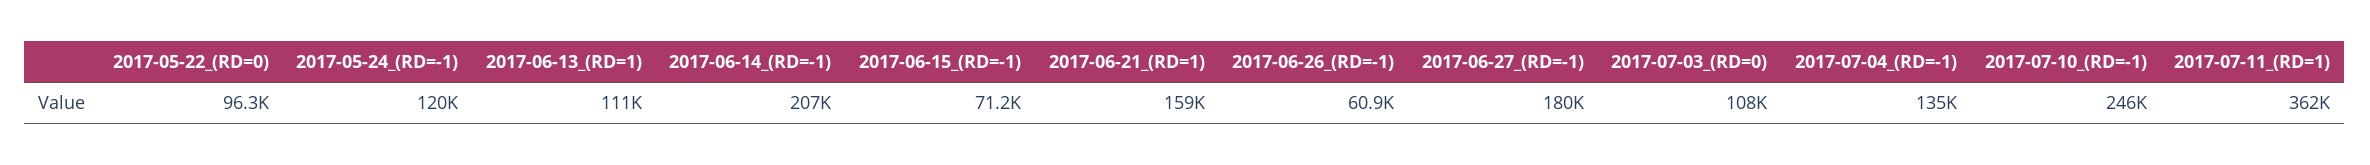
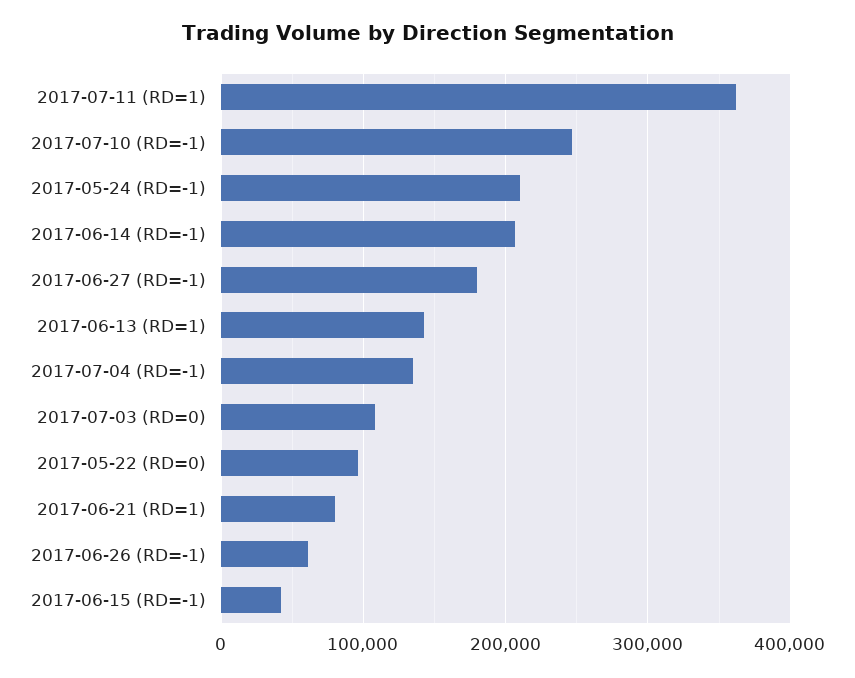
2017-05-24_(RD=-1): 120000 -> 210000
2017-06-13_(RD=1): 111000 -> 140000
2017-06-15_(RD=-1): 71200 -> 40000
2017-06-21_(RD=1): 159000 -> 80000

